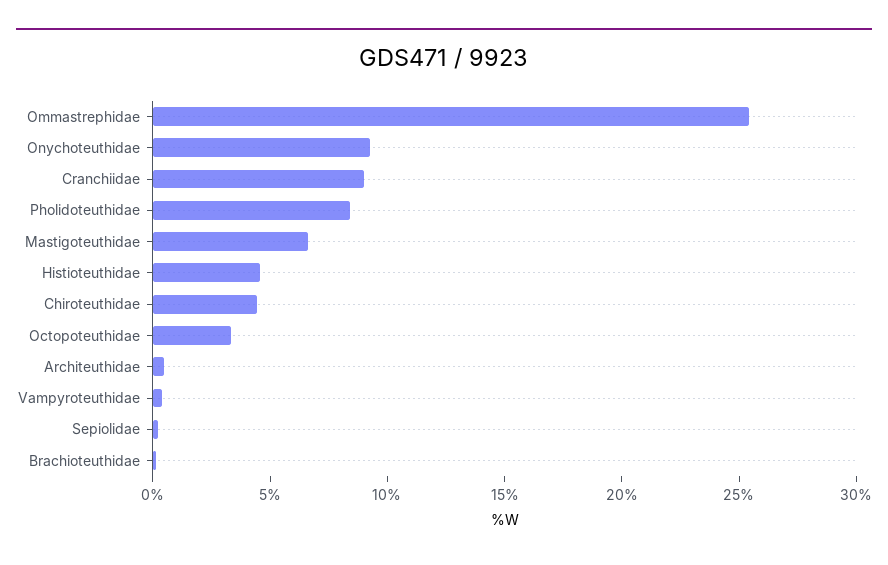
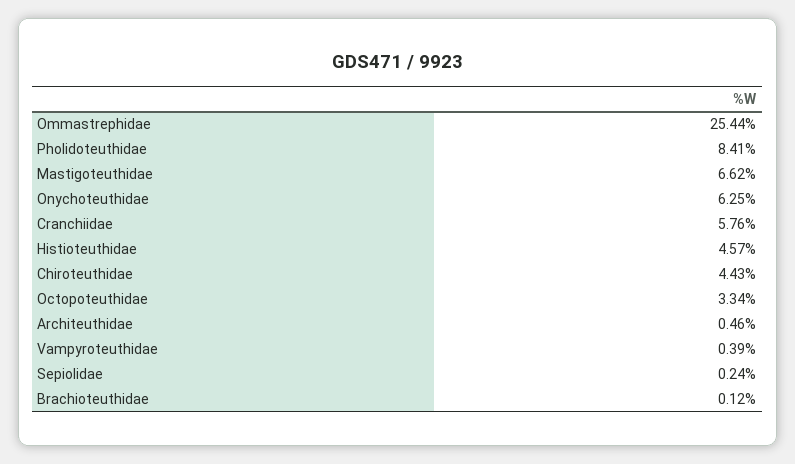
Onychoteuthidae: 9 -> 6.25
Cranchiidae: 9 -> 5.76

